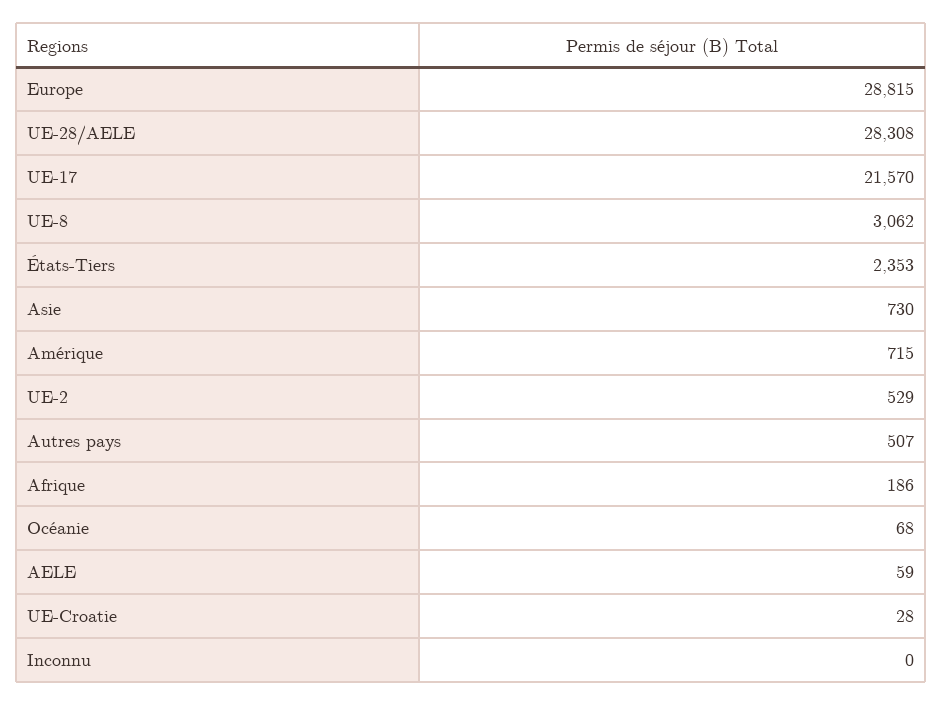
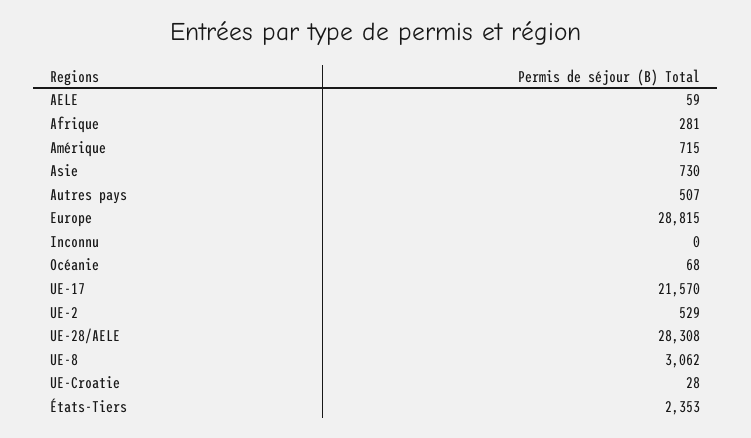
Afrique: 186 -> 281

